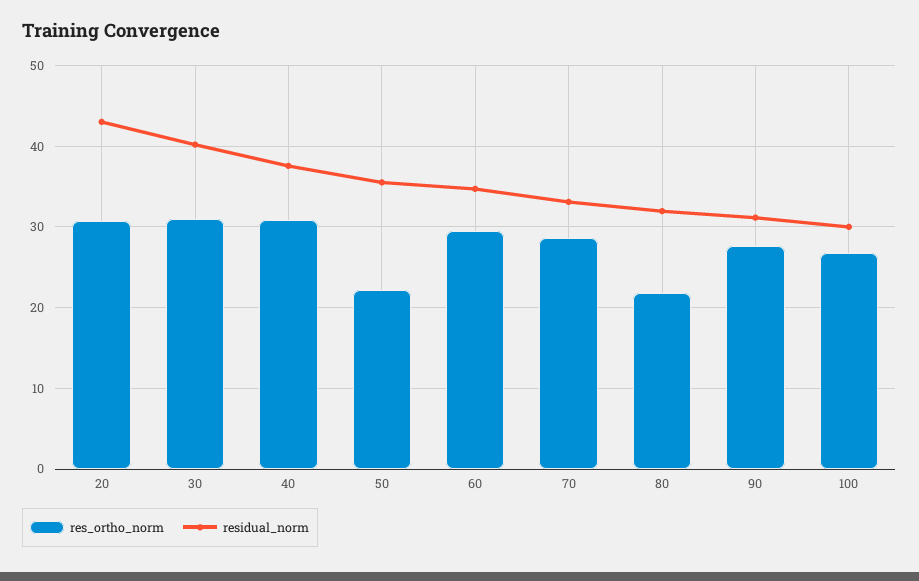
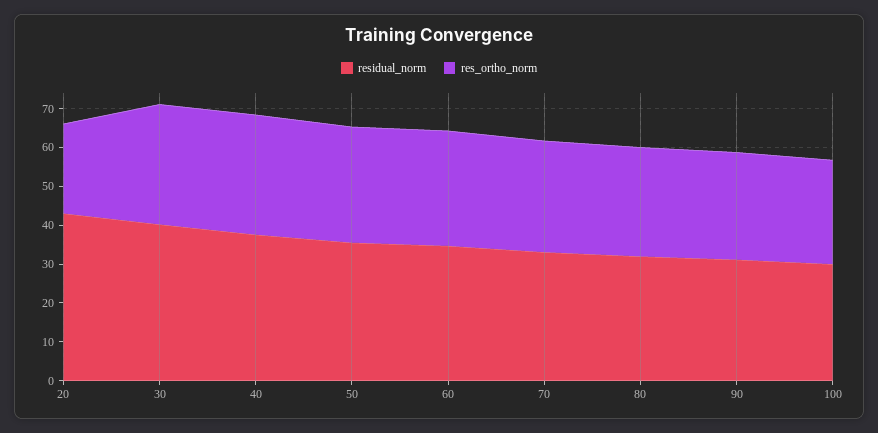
res_ortho_norm, 20: 31 -> 22.5
res_ortho_norm, 50: 22 -> 30
res_ortho_norm, 80: 22 -> 27.5

